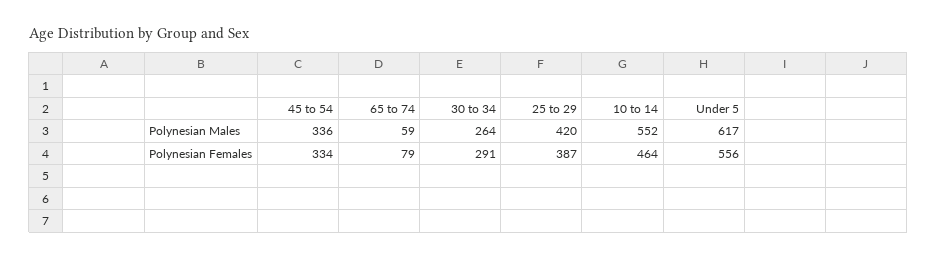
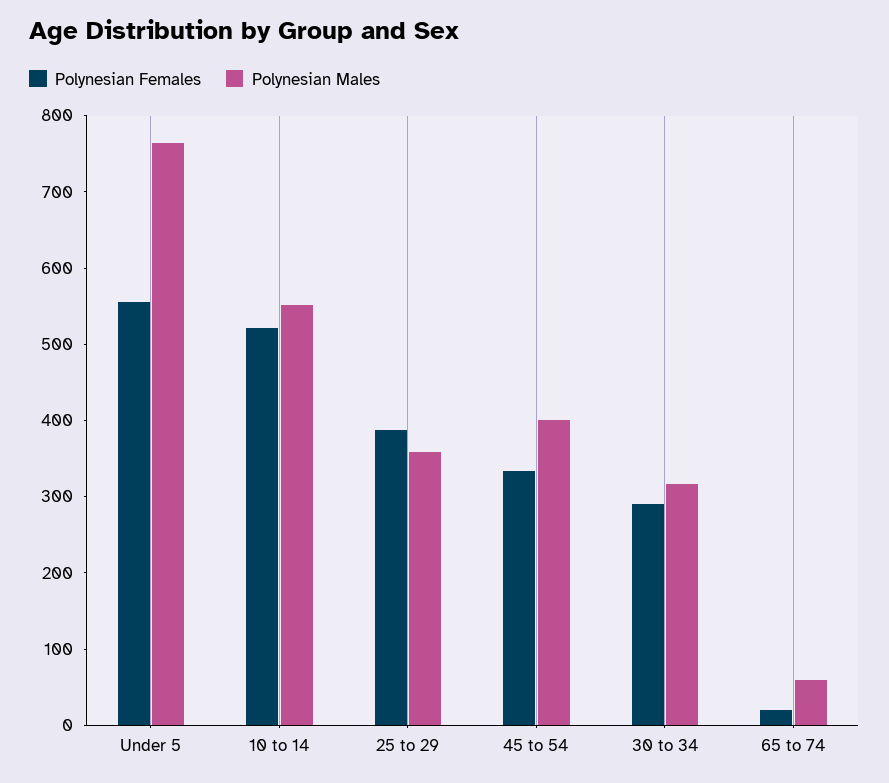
Polynesian Males, 45 to 54: 336 -> 400
Polynesian Males, 30 to 34: 264 -> 320
Polynesian Males, 25 to 29: 420 -> 360
Polynesian Males, Under 5: 617 -> 760
Polynesian Females, 65 to 74: 79 -> 20
Polynesian Females, 10 to 14: 464 -> 520

